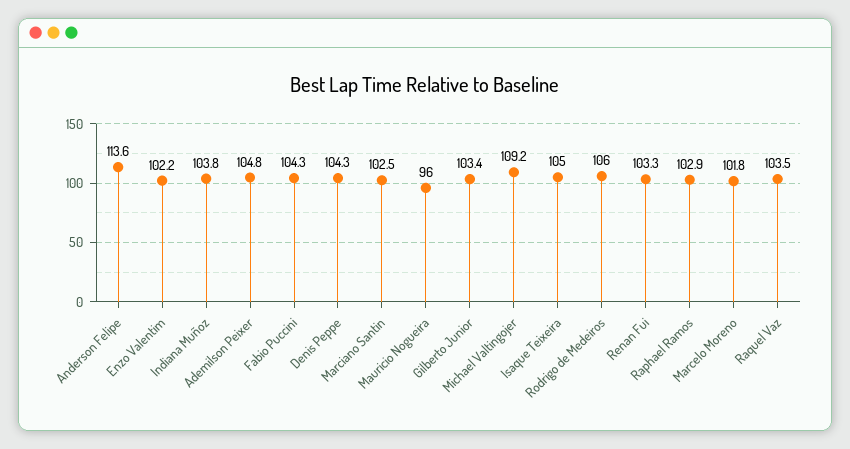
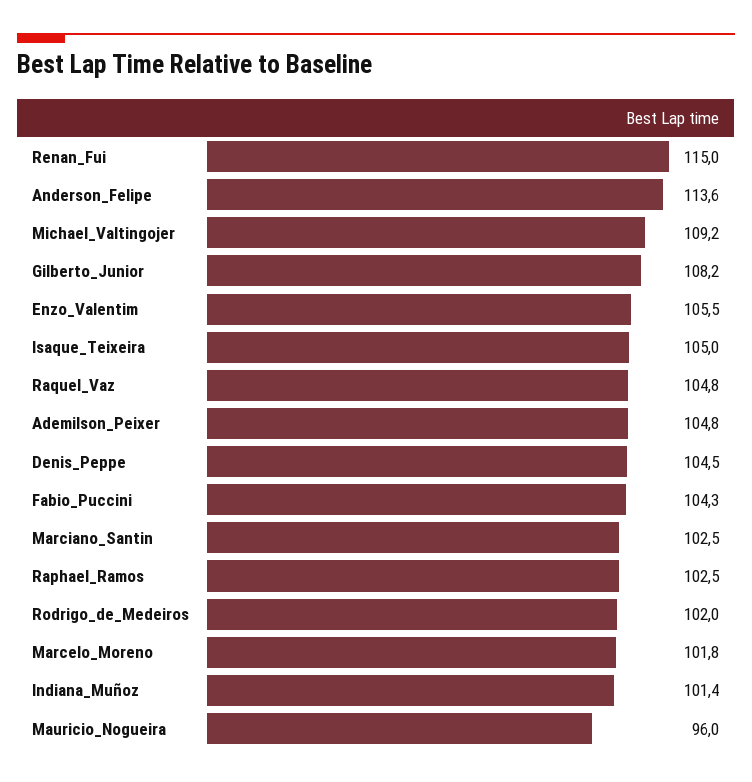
Enzo Valentim: 102.2 -> 105.5
Indiana Muñoz: 103.8 -> 101.4
Denis Peppe: 104.3 -> 104.5
Gilberto Junior: 103.4 -> 108.2
Rodrigo de Medeiros: 106 -> 102
Renan Fui: 103.3 -> 115
Raphael Ramos: 102.9 -> 102.5
Raquel Vaz: 103.5 -> 104.8

